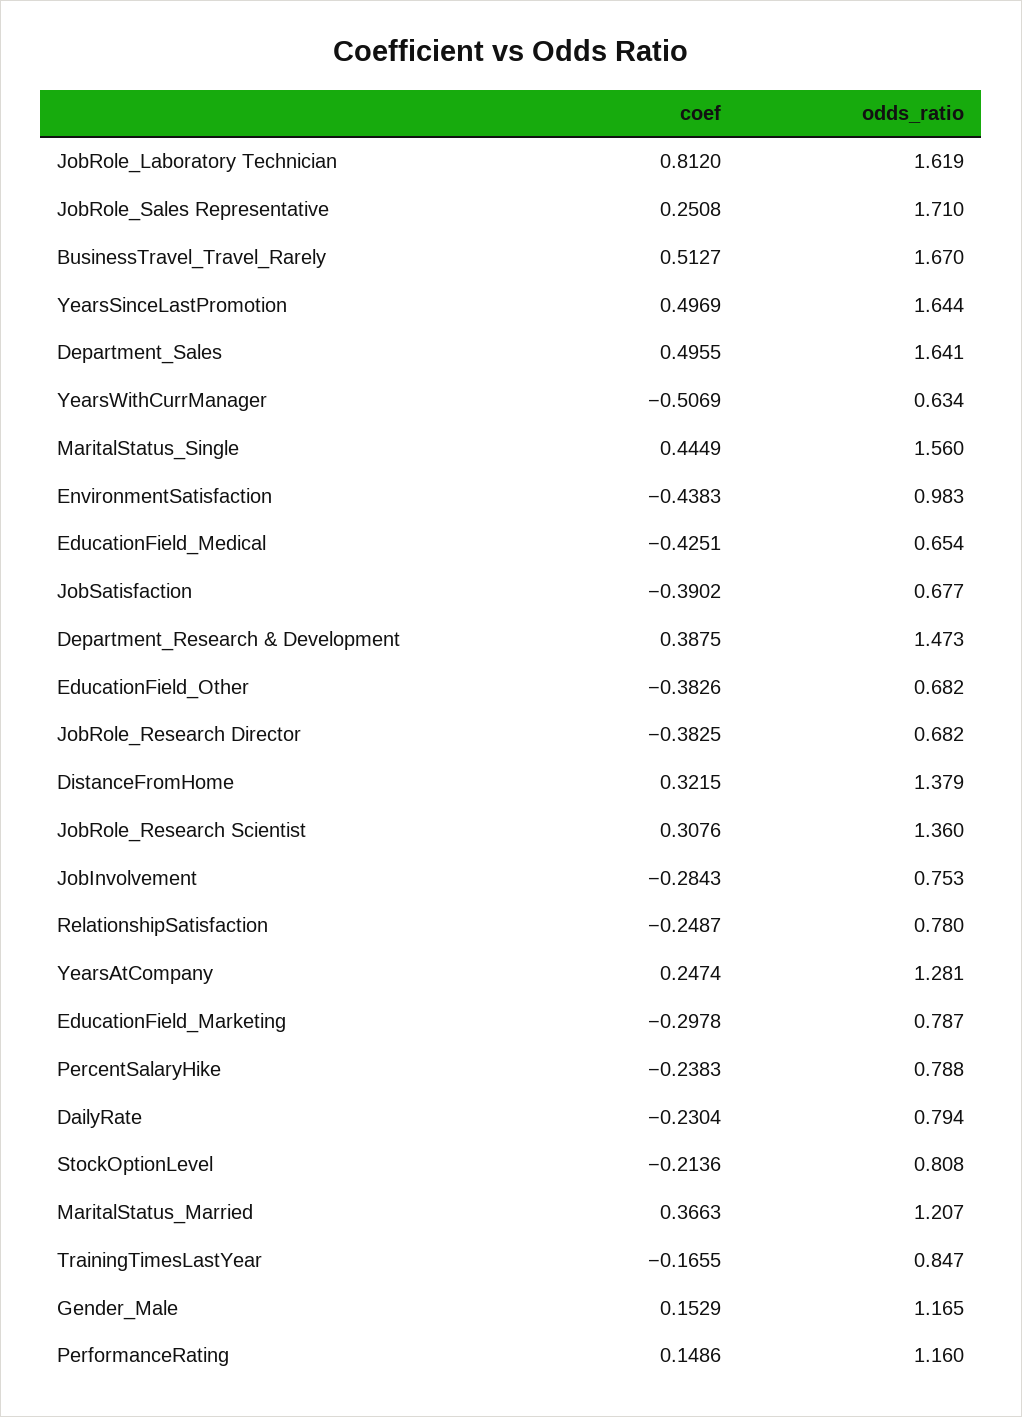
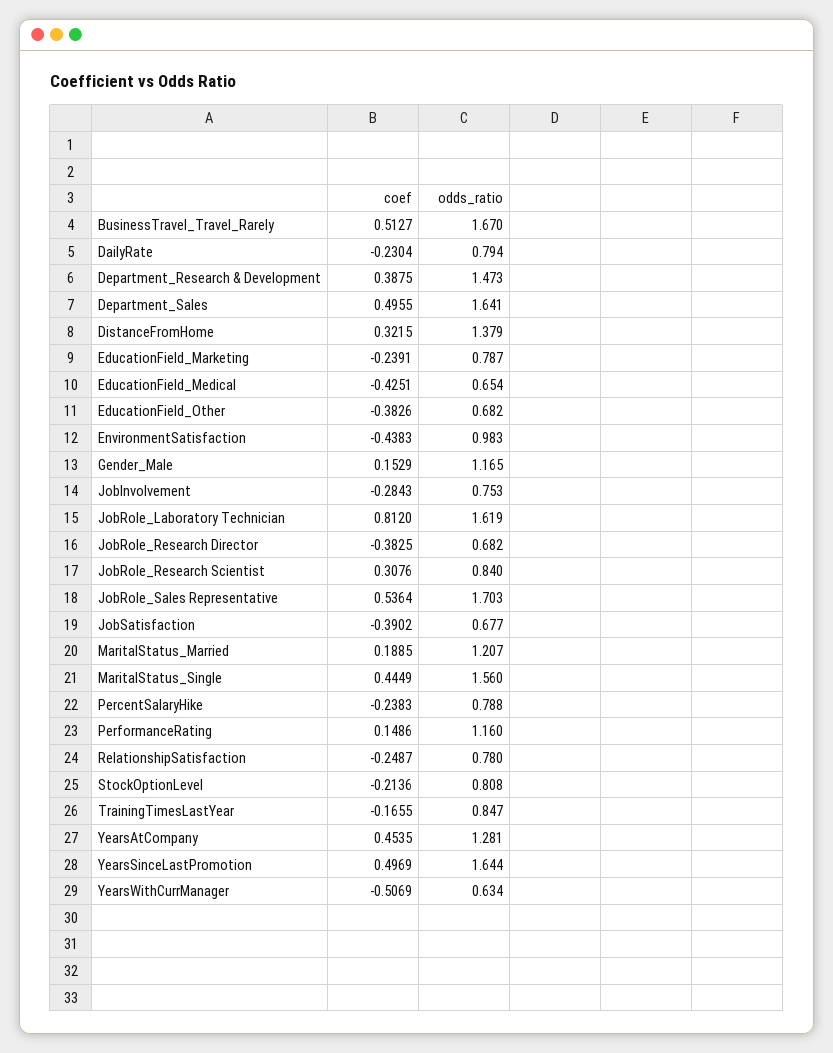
coef, JobRole_Sales Representative: 0.2508 -> 0.5364
odds_ratio, JobRole_Sales Representative: 1.71 -> 1.703
odds_ratio, JobRole_Research Scientist: 1.36 -> 0.84
coef, YearsAtCompany: 0.2474 -> 0.4535
coef, EducationField_Marketing: -0.2978 -> -0.2391
coef, MaritalStatus_Married: 0.3663 -> 0.1885

